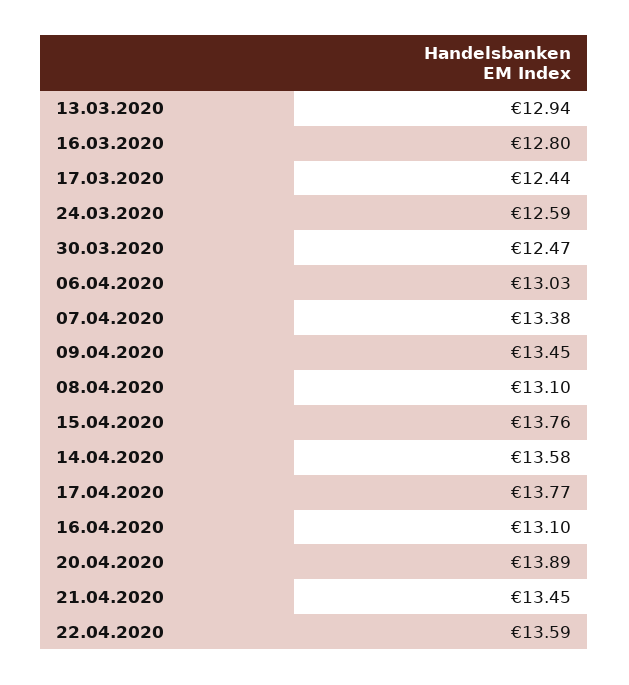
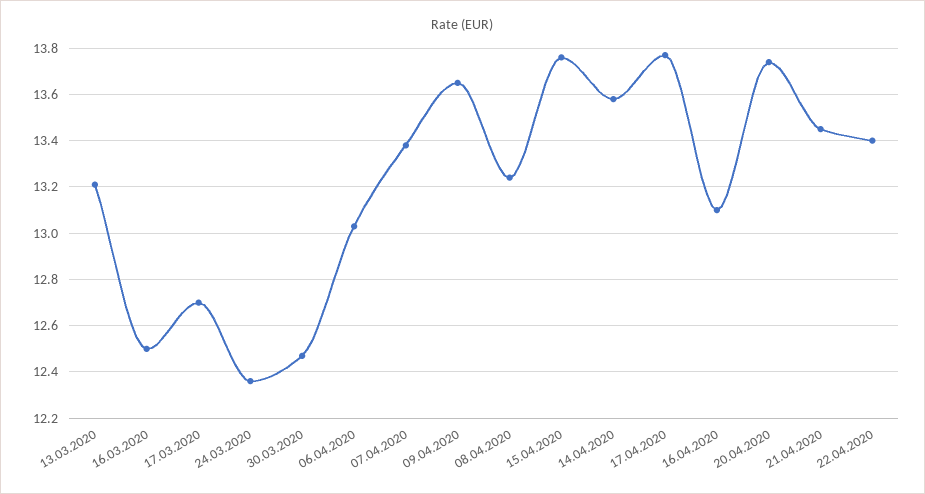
13.03.2020: 12.94 -> 13.2
16.03.2020: 12.8 -> 12.5
17.03.2020: 12.44 -> 12.7
24.03.2020: 12.59 -> 12.35
09.04.2020: 13.45 -> 13.65
08.04.2020: 13.1 -> 13.25
20.04.2020: 13.89 -> 13.75
22.04.2020: 13.59 -> 13.4

